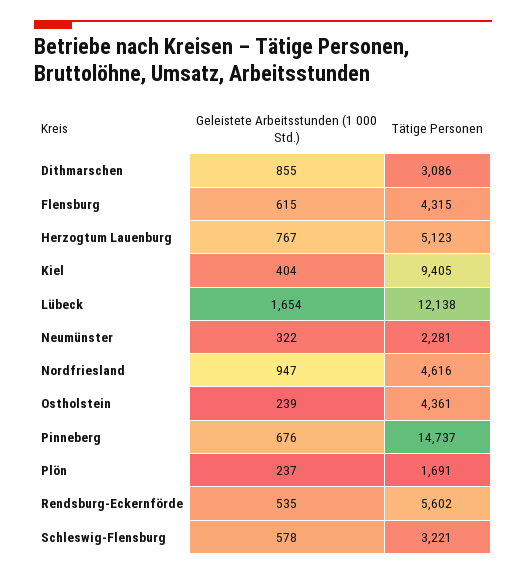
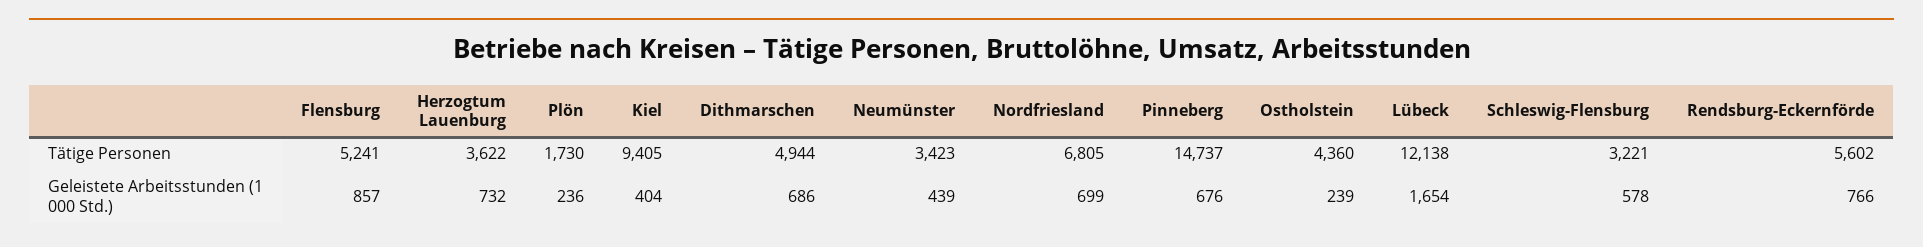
Geleistete Arbeitsstunden (1 000 Std.), Dithmarschen: 855 -> 686
Tätige Personen, Dithmarschen: 3086 -> 4944
Geleistete Arbeitsstunden (1 000 Std.), Flensburg: 615 -> 857
Tätige Personen, Flensburg: 4315 -> 5241
Geleistete Arbeitsstunden (1 000 Std.), Herzogtum Lauenburg: 767 -> 732
Tätige Personen, Herzogtum Lauenburg: 5123 -> 3622
Geleistete Arbeitsstunden (1 000 Std.), Neumünster: 322 -> 439
Tätige Personen, Neumünster: 2281 -> 3423
Geleistete Arbeitsstunden (1 000 Std.), Nordfriesland: 947 -> 699
Tätige Personen, Nordfriesland: 4616 -> 6805
Tätige Personen, Ostholstein: 4361 -> 4360
Geleistete Arbeitsstunden (1 000 Std.), Plön: 237 -> 236
Tätige Personen, Plön: 1691 -> 1730
Geleistete Arbeitsstunden (1 000 Std.), Rendsburg-Eckernförde: 535 -> 766

